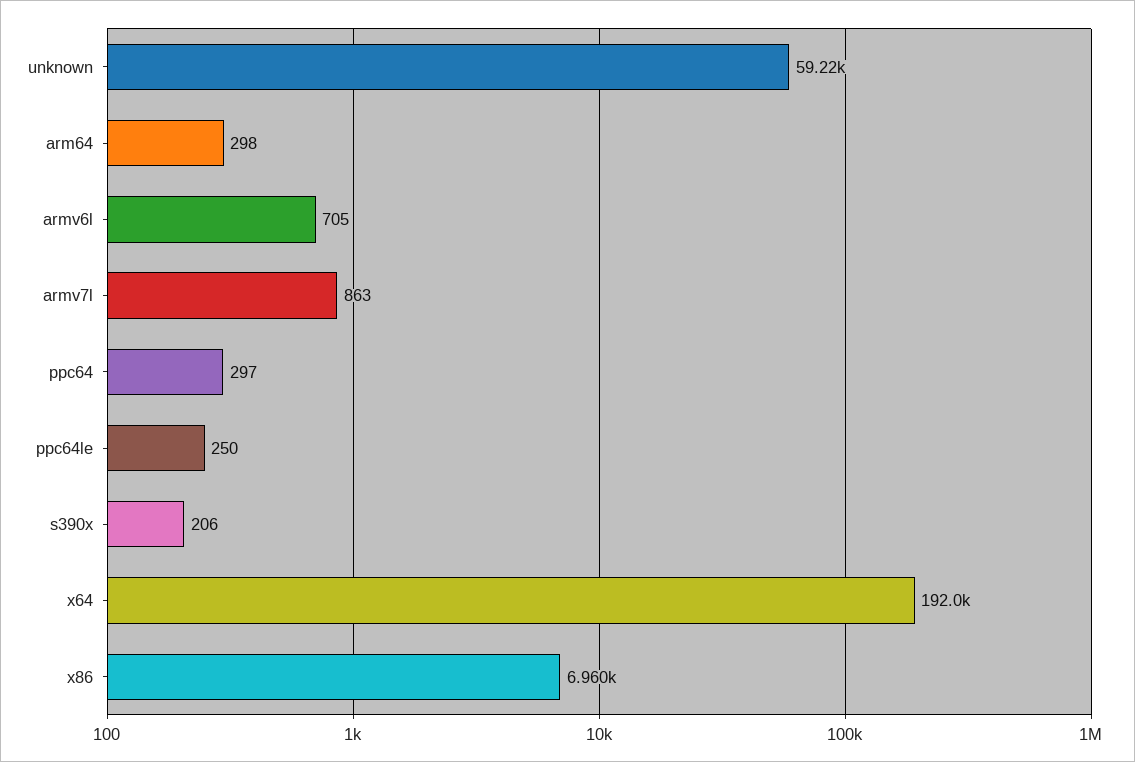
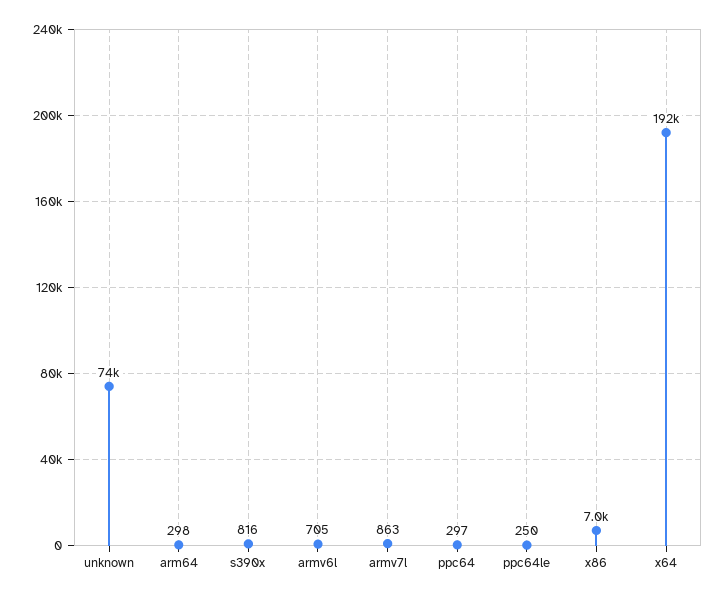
unknown: 59220 -> 74000
s390x: 206 -> 816

